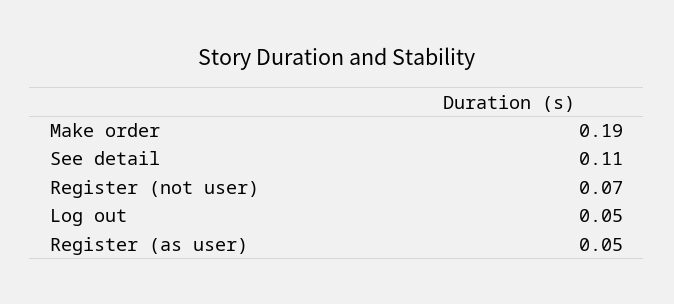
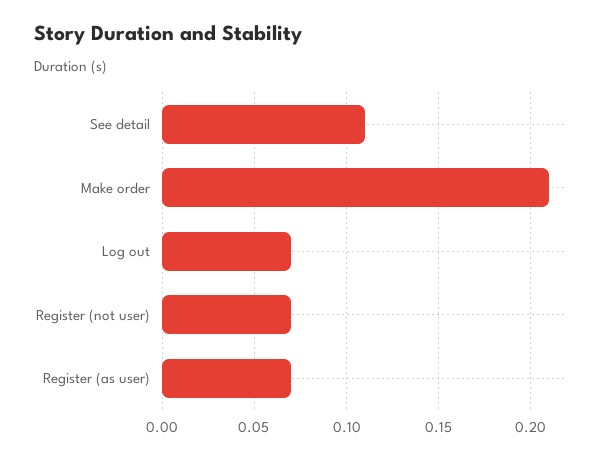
Make order: 0.19 -> 0.21
Log out: 0.05 -> 0.07
Register (as user): 0.05 -> 0.07

